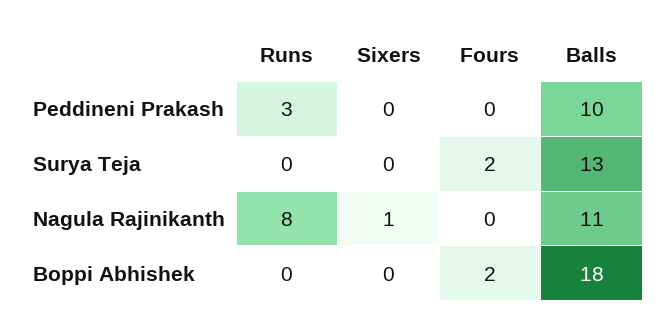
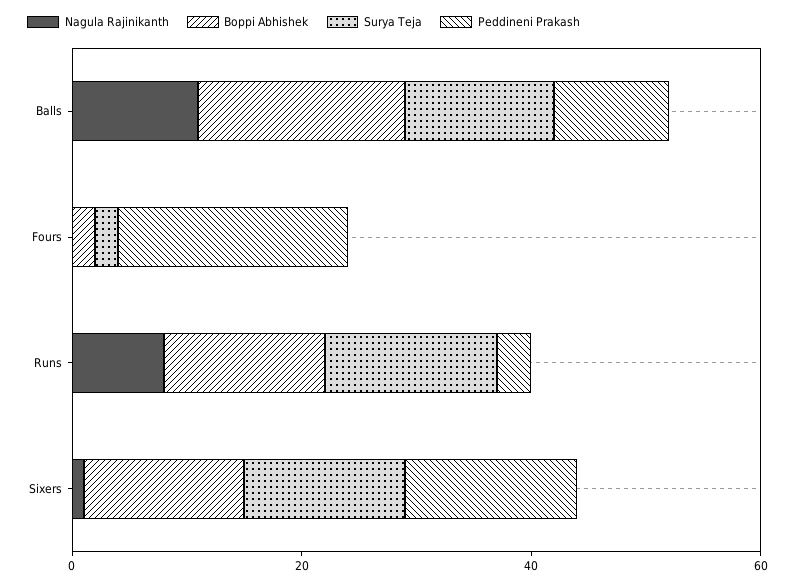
Peddineni Prakash, Sixers: 0 -> 15
Peddineni Prakash, Fours: 0 -> 20
Surya Teja, Runs: 0 -> 15
Surya Teja, Sixers: 0 -> 15
Boppi Abhishek, Runs: 0 -> 15
Boppi Abhishek, Sixers: 0 -> 15

